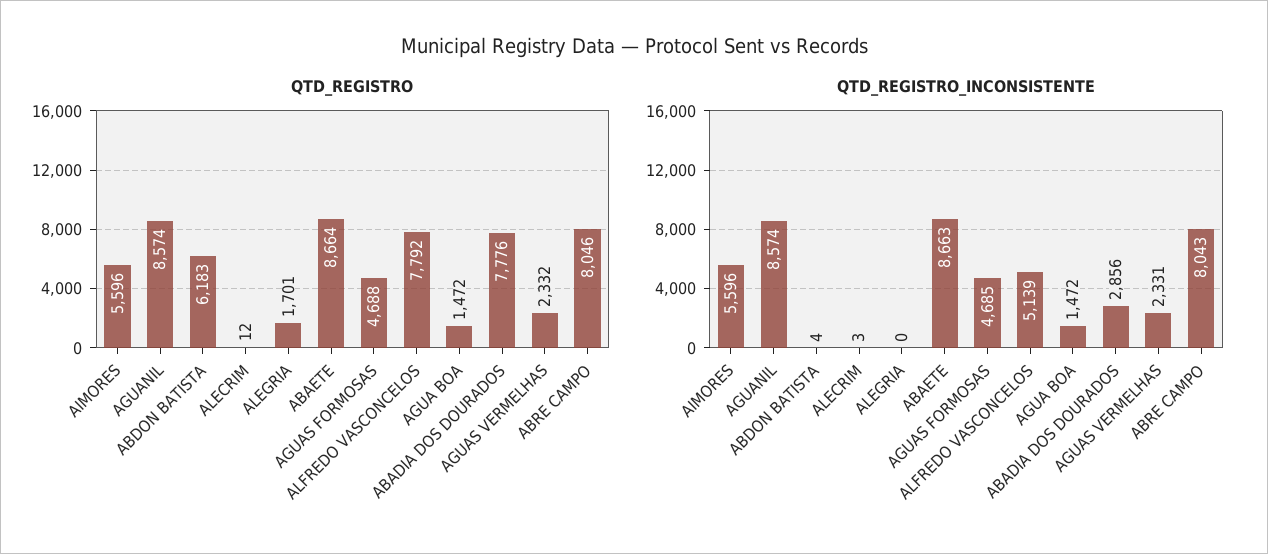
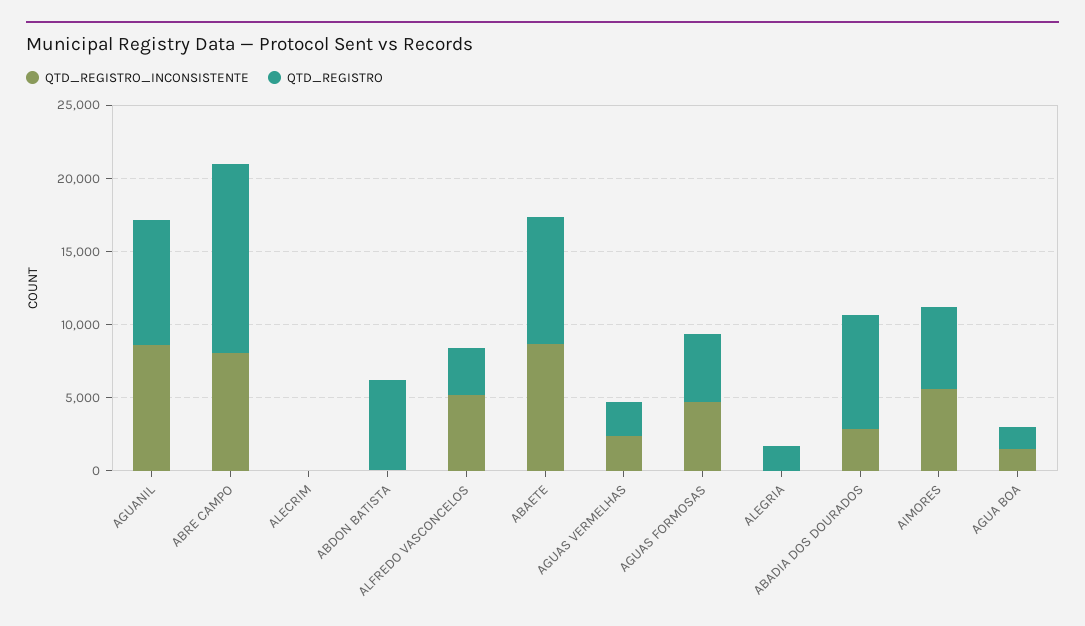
QTD_REGISTRO, ALFREDO VASCONCELOS: 7792 -> 3000
QTD_REGISTRO, ABRE CAMPO: 8046 -> 13000

